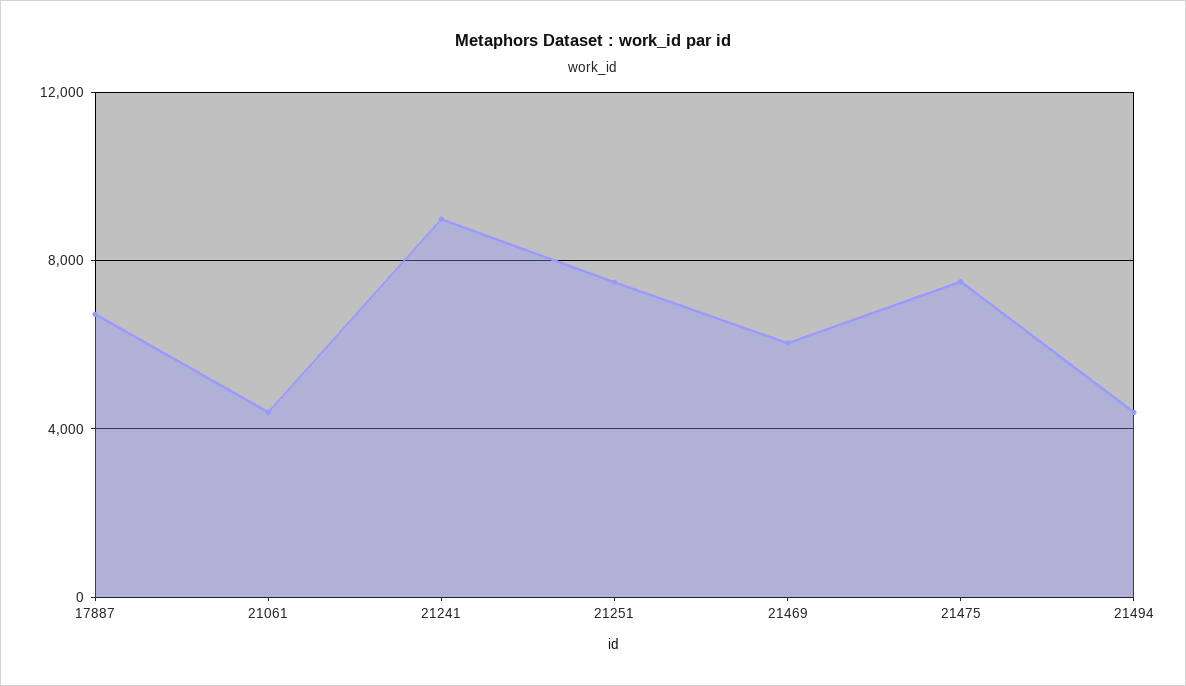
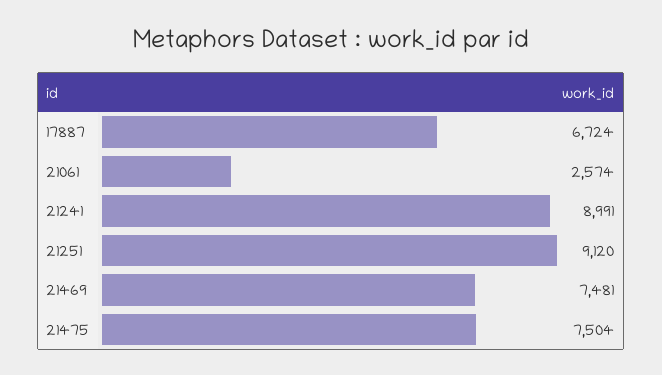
21061: 4500 -> 2574
21251: 7500 -> 9120
21469: 6000 -> 7481
21494: 4500 -> none

